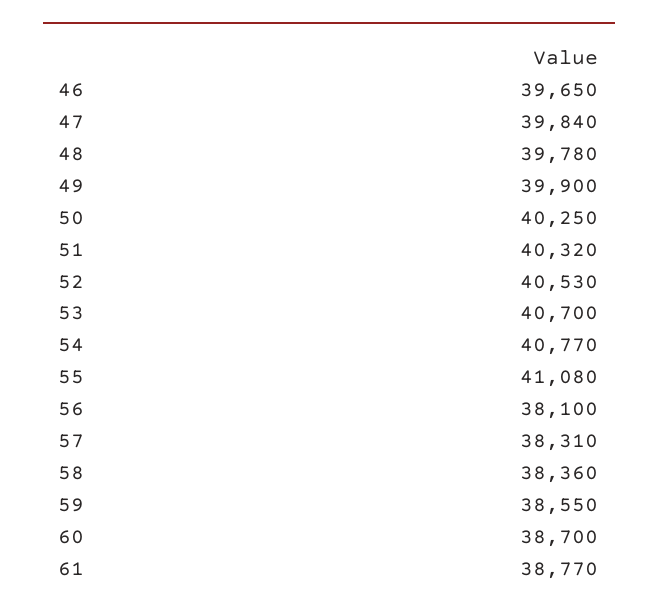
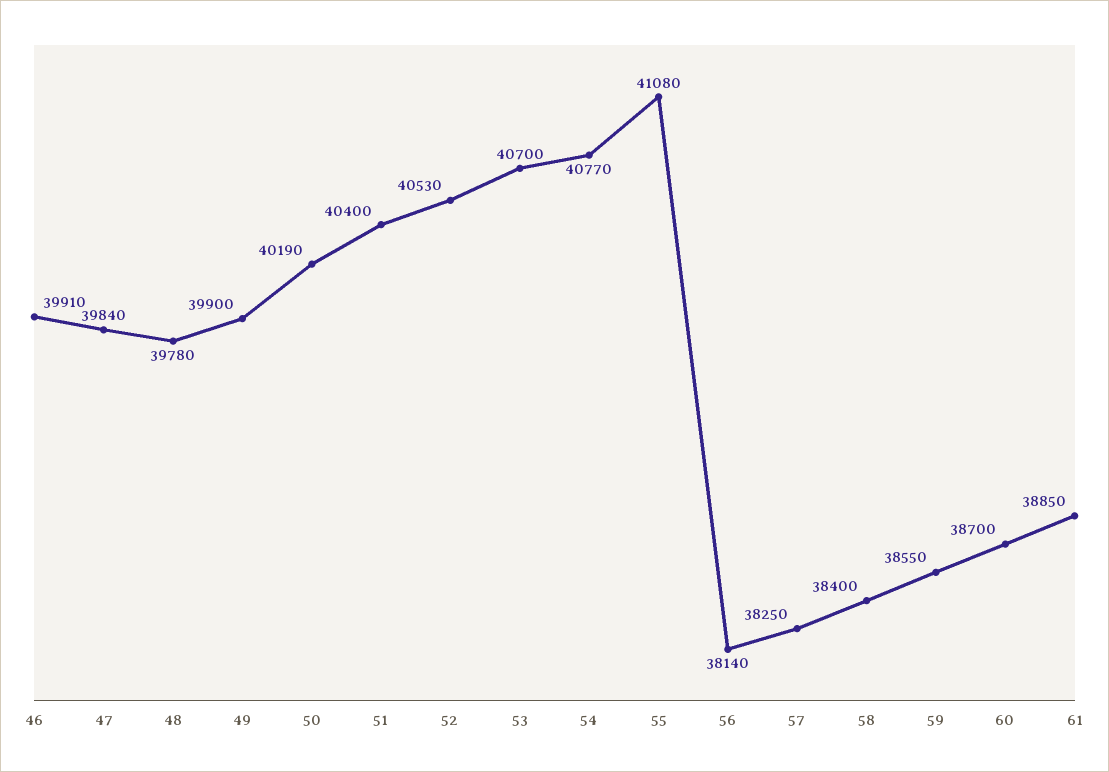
46: 39650 -> 39910
50: 40250 -> 40190
51: 40320 -> 40400
56: 38100 -> 38140
57: 38310 -> 38250
58: 38360 -> 38400
61: 38770 -> 38850

